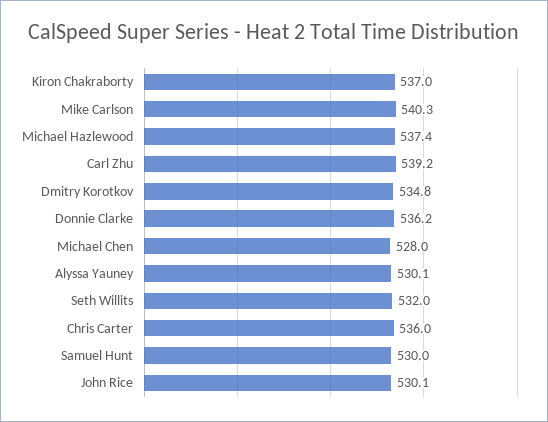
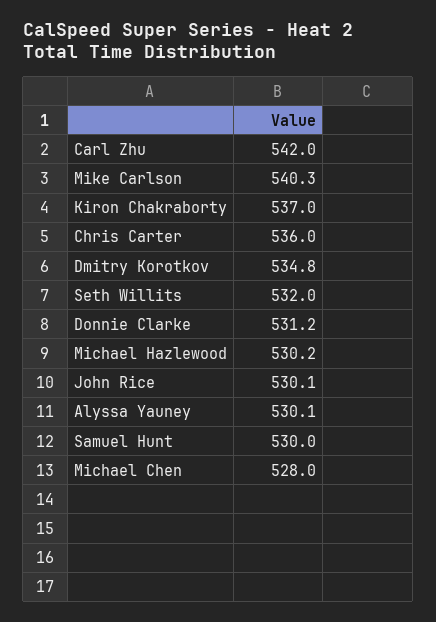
Michael Hazlewood: 537.4 -> 530.2
Carl Zhu: 539.2 -> 542
Donnie Clarke: 536.2 -> 531.2

